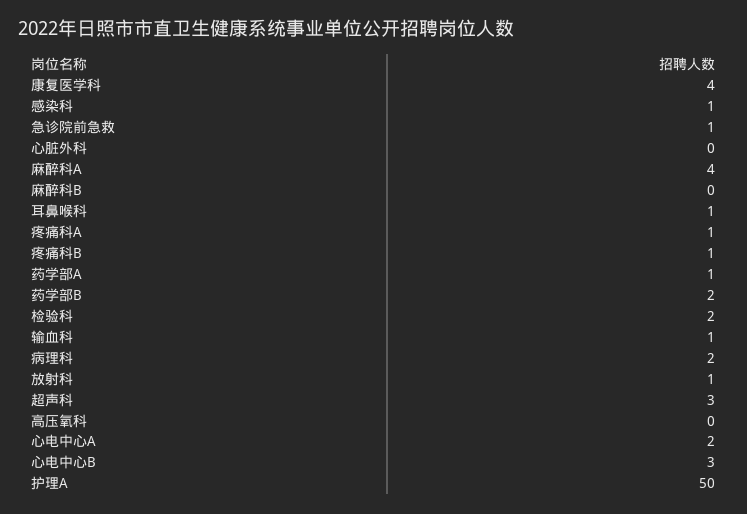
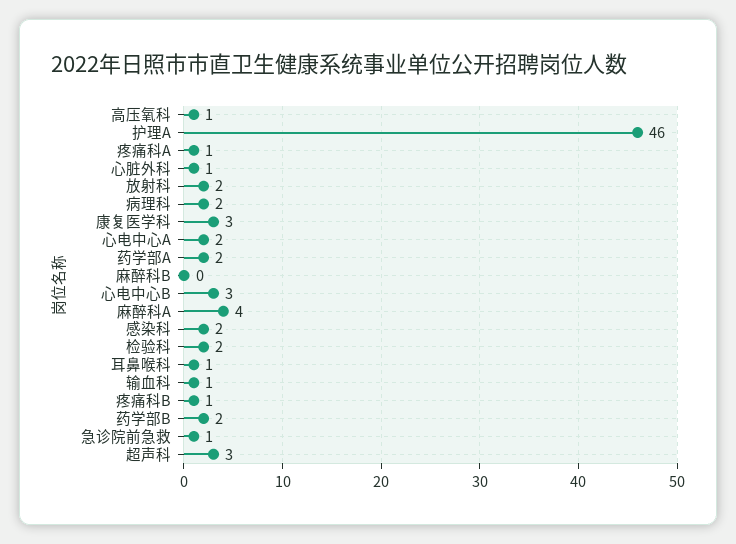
康复医学科: 4 -> 3
感染科: 1 -> 2
心脏外科: 0 -> 1
药学部A: 1 -> 2
放射科: 1 -> 2
高压氧科: 0 -> 1
护理A: 50 -> 46

